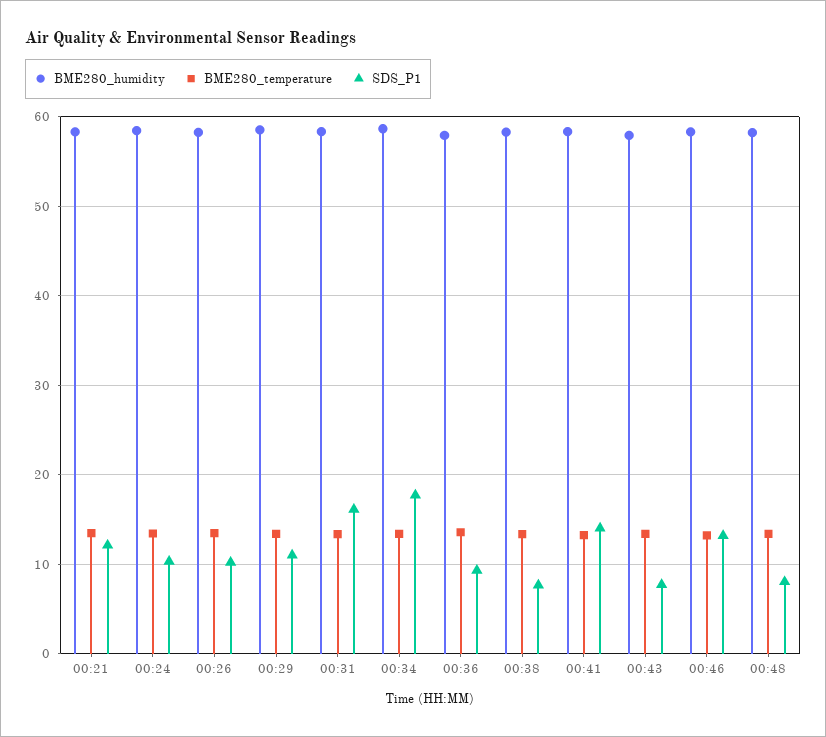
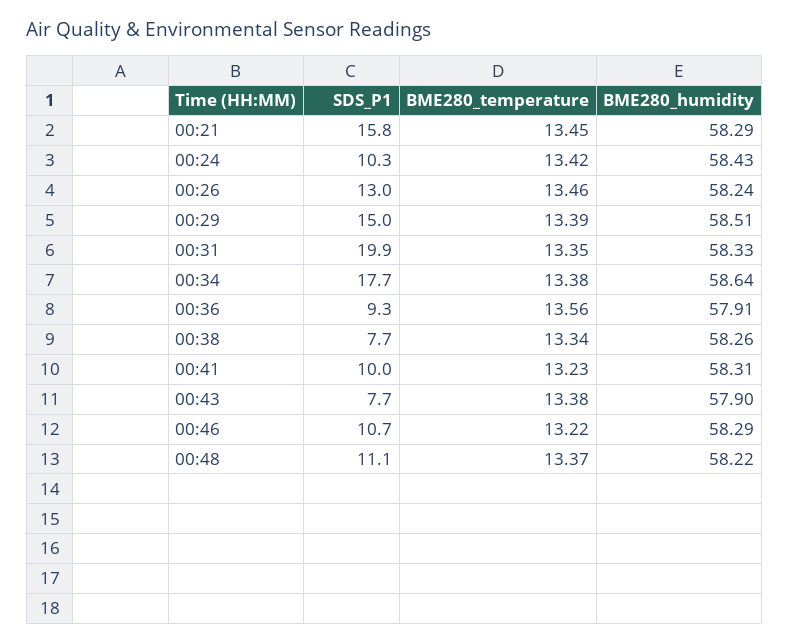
SDS_P1, 00:21: 12 -> 15.8
SDS_P1, 00:26: 10 -> 13
SDS_P1, 00:29: 11 -> 15
SDS_P1, 00:31: 16 -> 19.9
SDS_P1, 00:41: 14 -> 10
SDS_P1, 00:46: 13 -> 10.7
SDS_P1, 00:48: 8 -> 11.1

